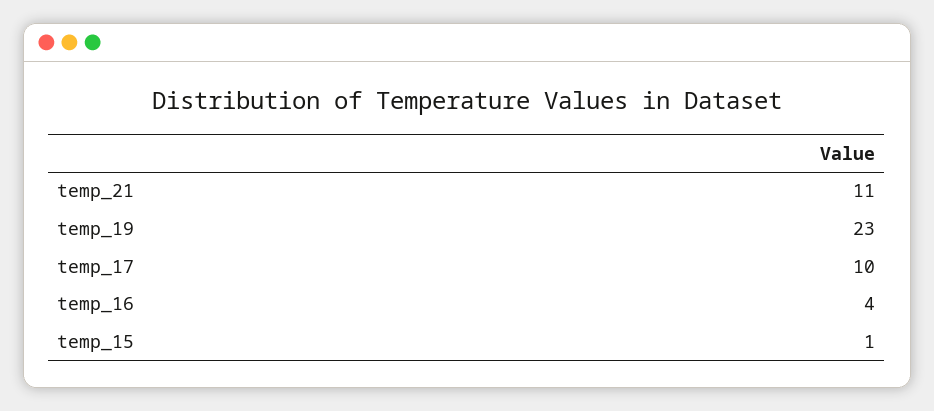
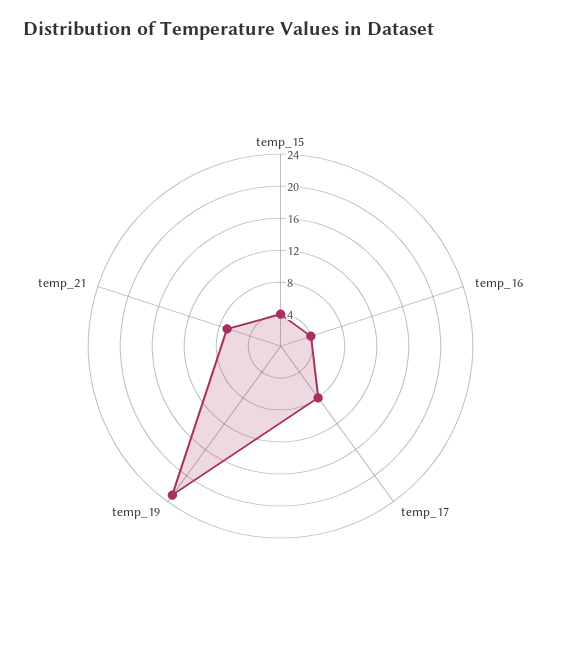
temp_21: 11 -> 7
temp_17: 10 -> 8
temp_15: 1 -> 4

